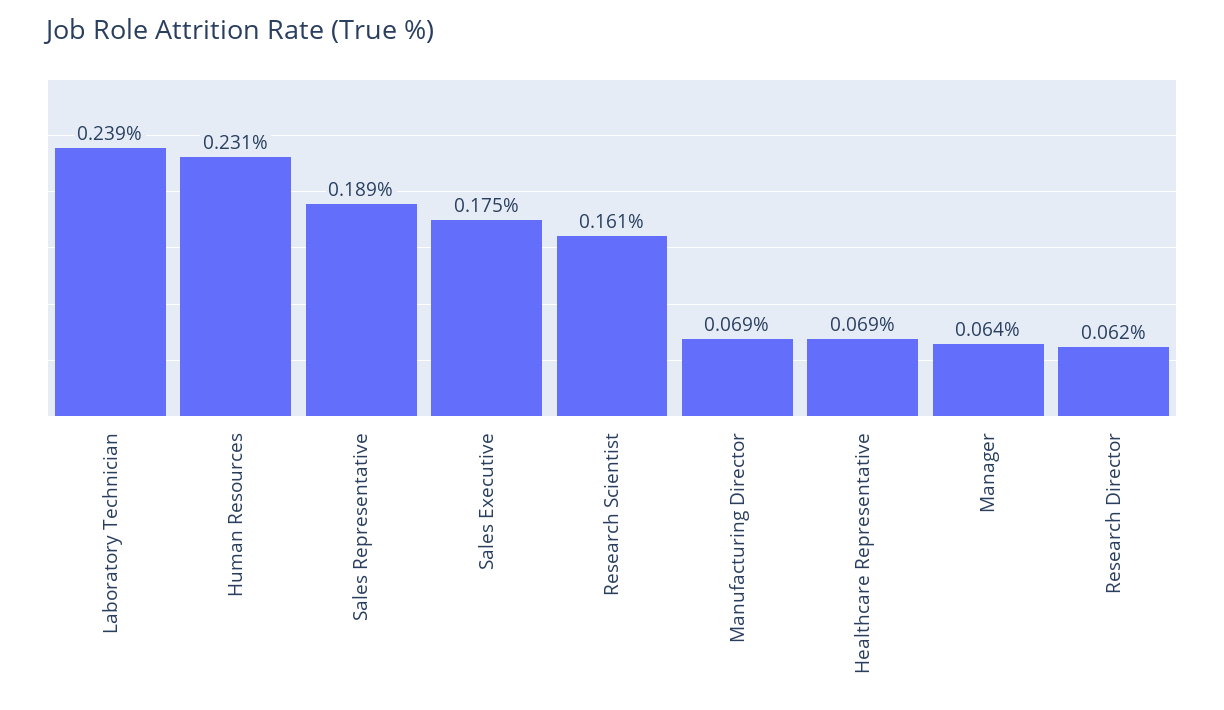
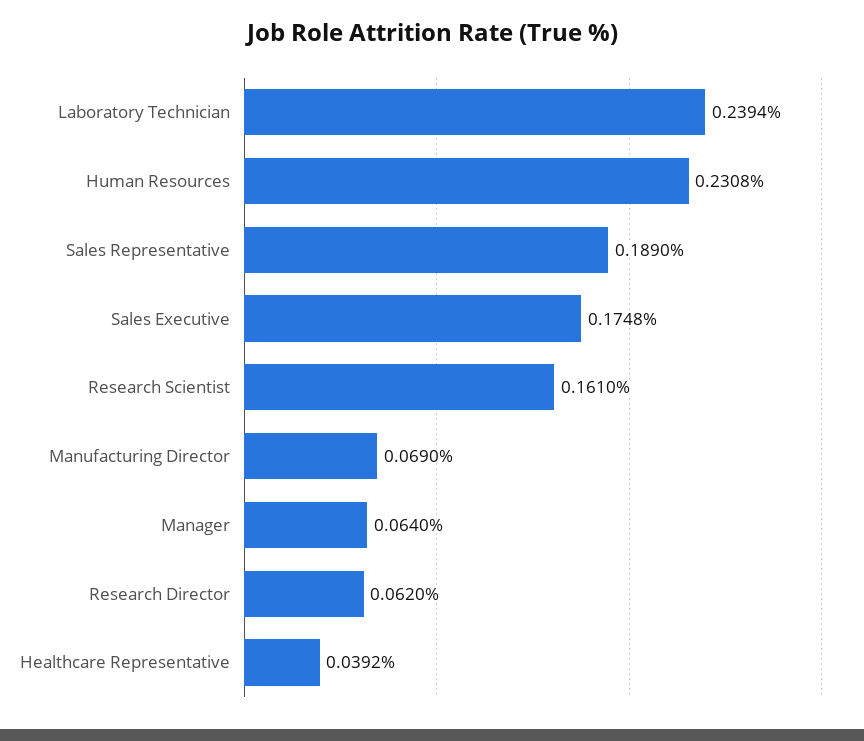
Healthcare Representative: 0.069 -> 0.0392

